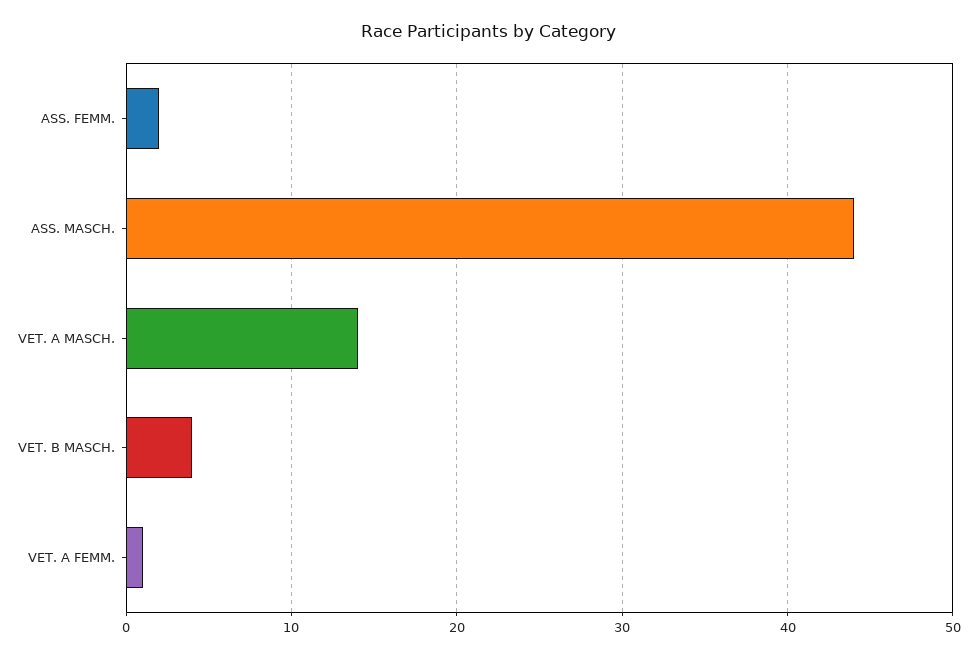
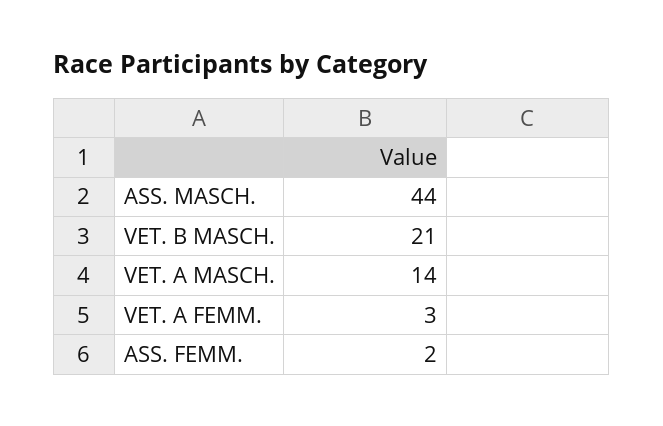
VET. B MASCH.: 4 -> 21
VET. A FEMM.: 1 -> 3

